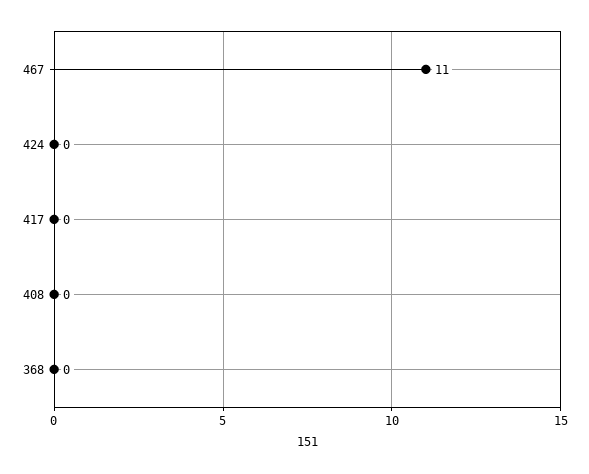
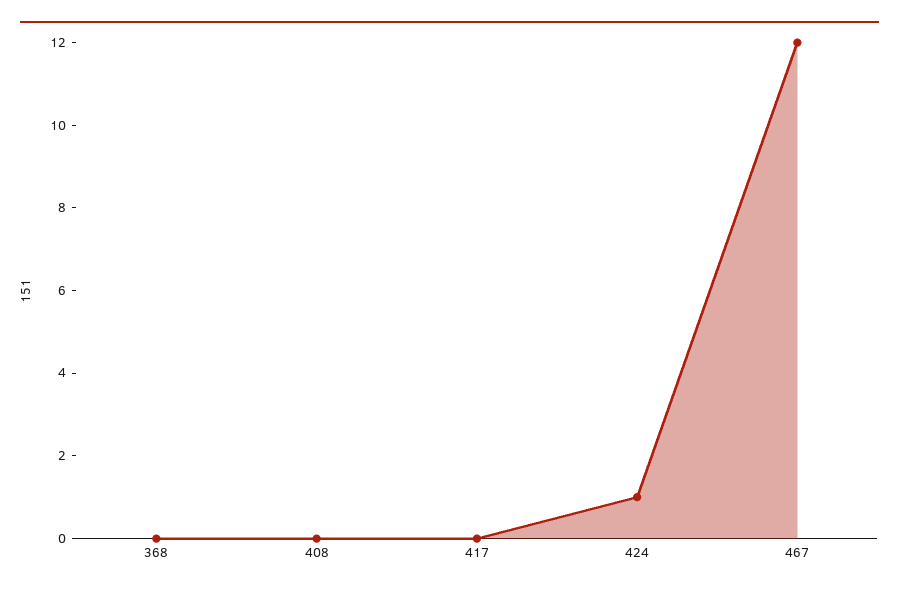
467: 11 -> 12
424: 0 -> 1

